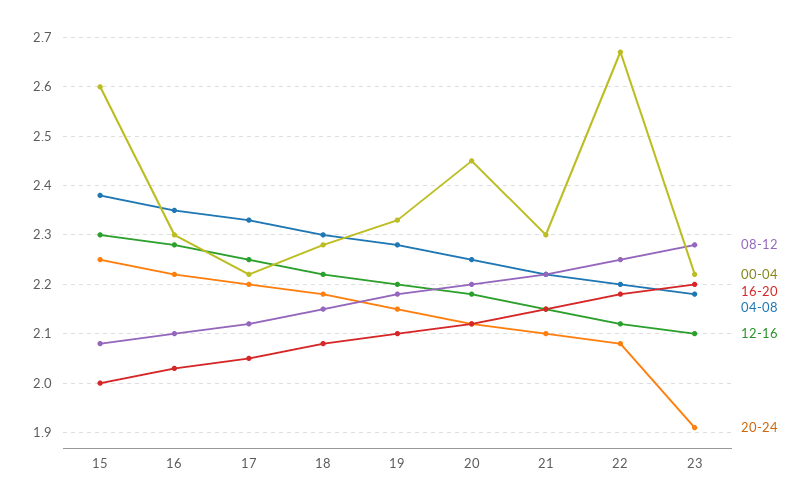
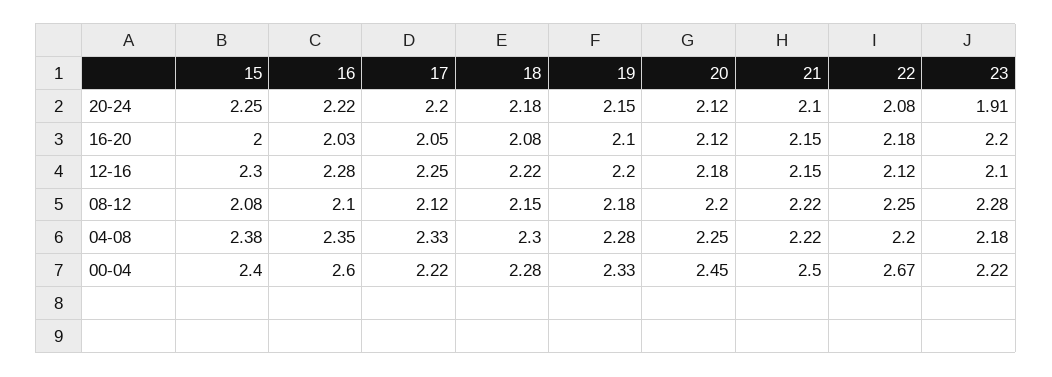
00-04, 15: 2.6 -> 2.4
00-04, 16: 2.3 -> 2.6
00-04, 21: 2.3 -> 2.5

